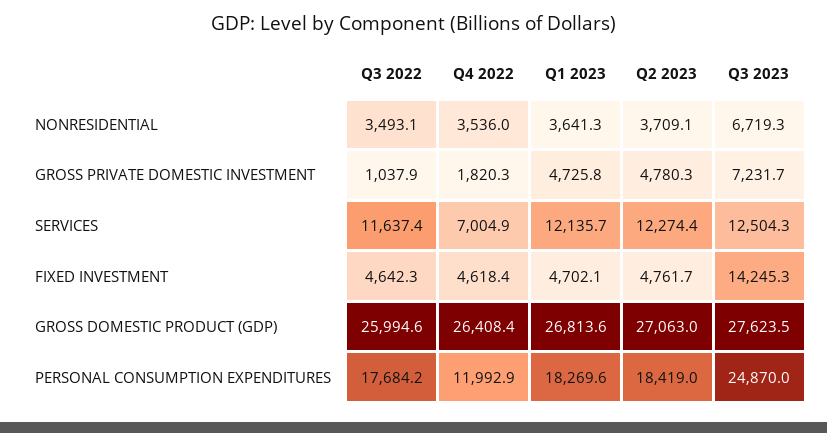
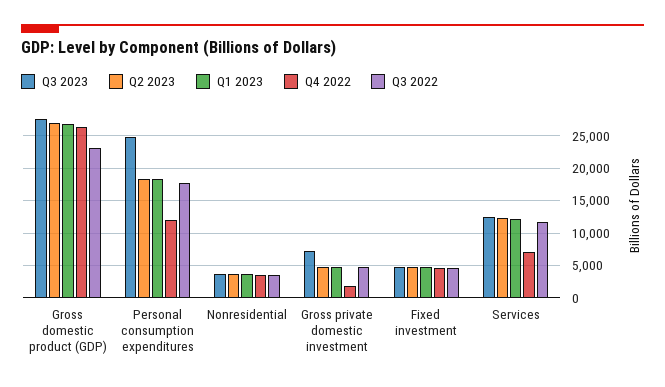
Q3 2023, NONRESIDENTIAL: 6719.3 -> 4000
Q3 2022, GROSS PRIVATE DOMESTIC INVESTMENT: 1037.9 -> 5000
Q3 2023, FIXED INVESTMENT: 14245.3 -> 5000
Q3 2022, GROSS DOMESTIC PRODUCT (GDP): 25994.6 -> 23000

